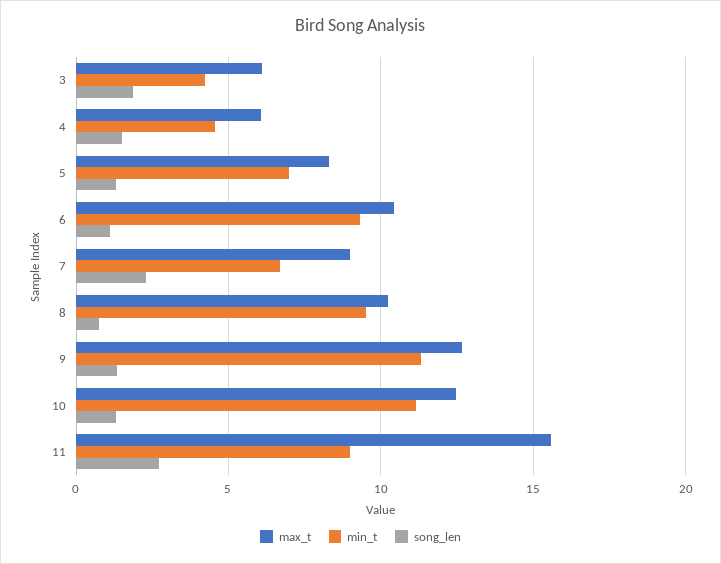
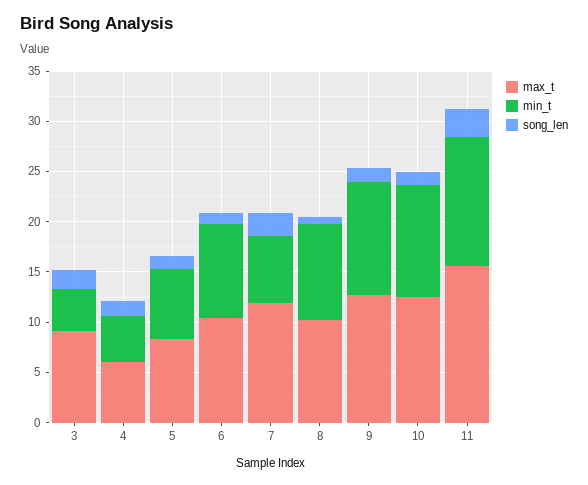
max_t, 3: 6 -> 9
max_t, 7: 9 -> 12
min_t, 11: 9 -> 13

